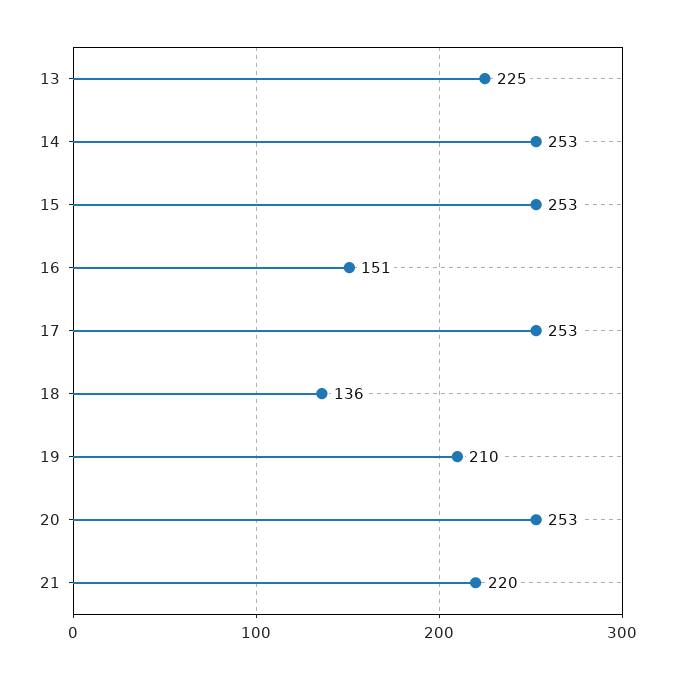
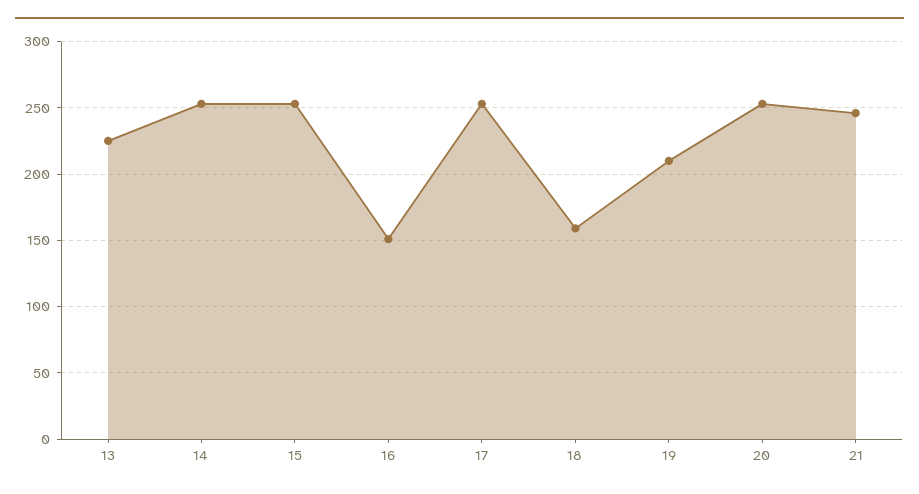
18: 136 -> 160
21: 220 -> 245

